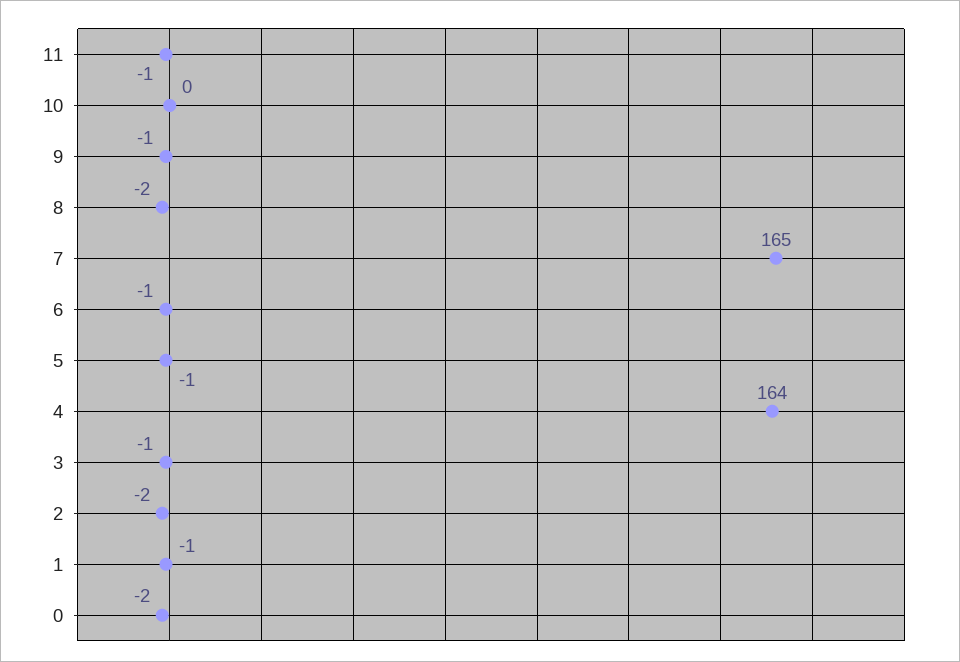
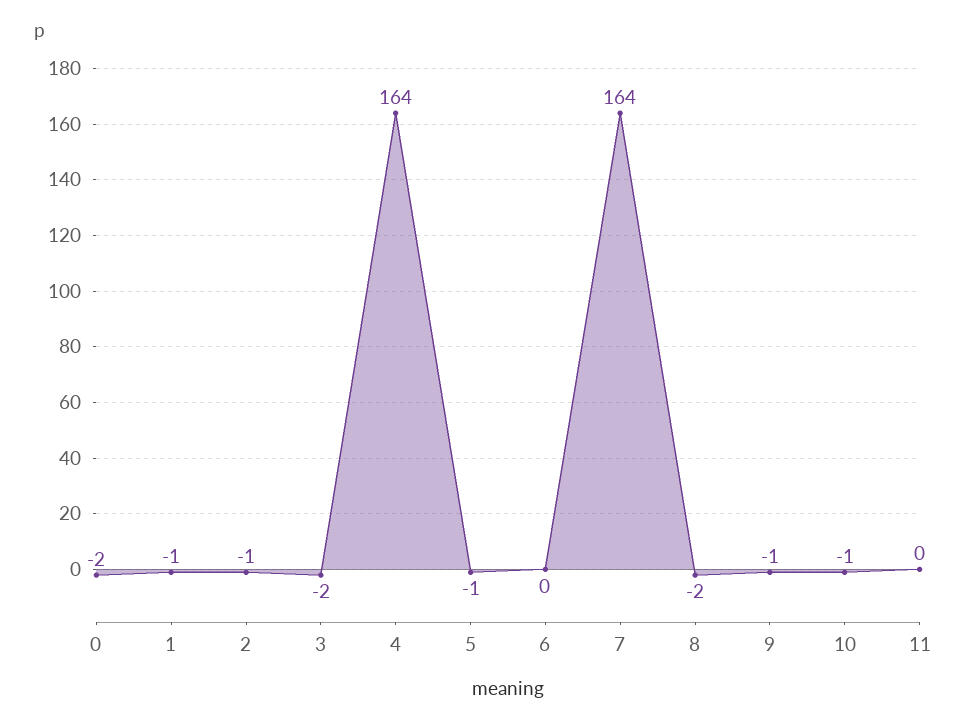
11: -1 -> 0
10: 0 -> -1
7: 165 -> 164
6: -1 -> 0
3: -1 -> -2
2: -2 -> -1

